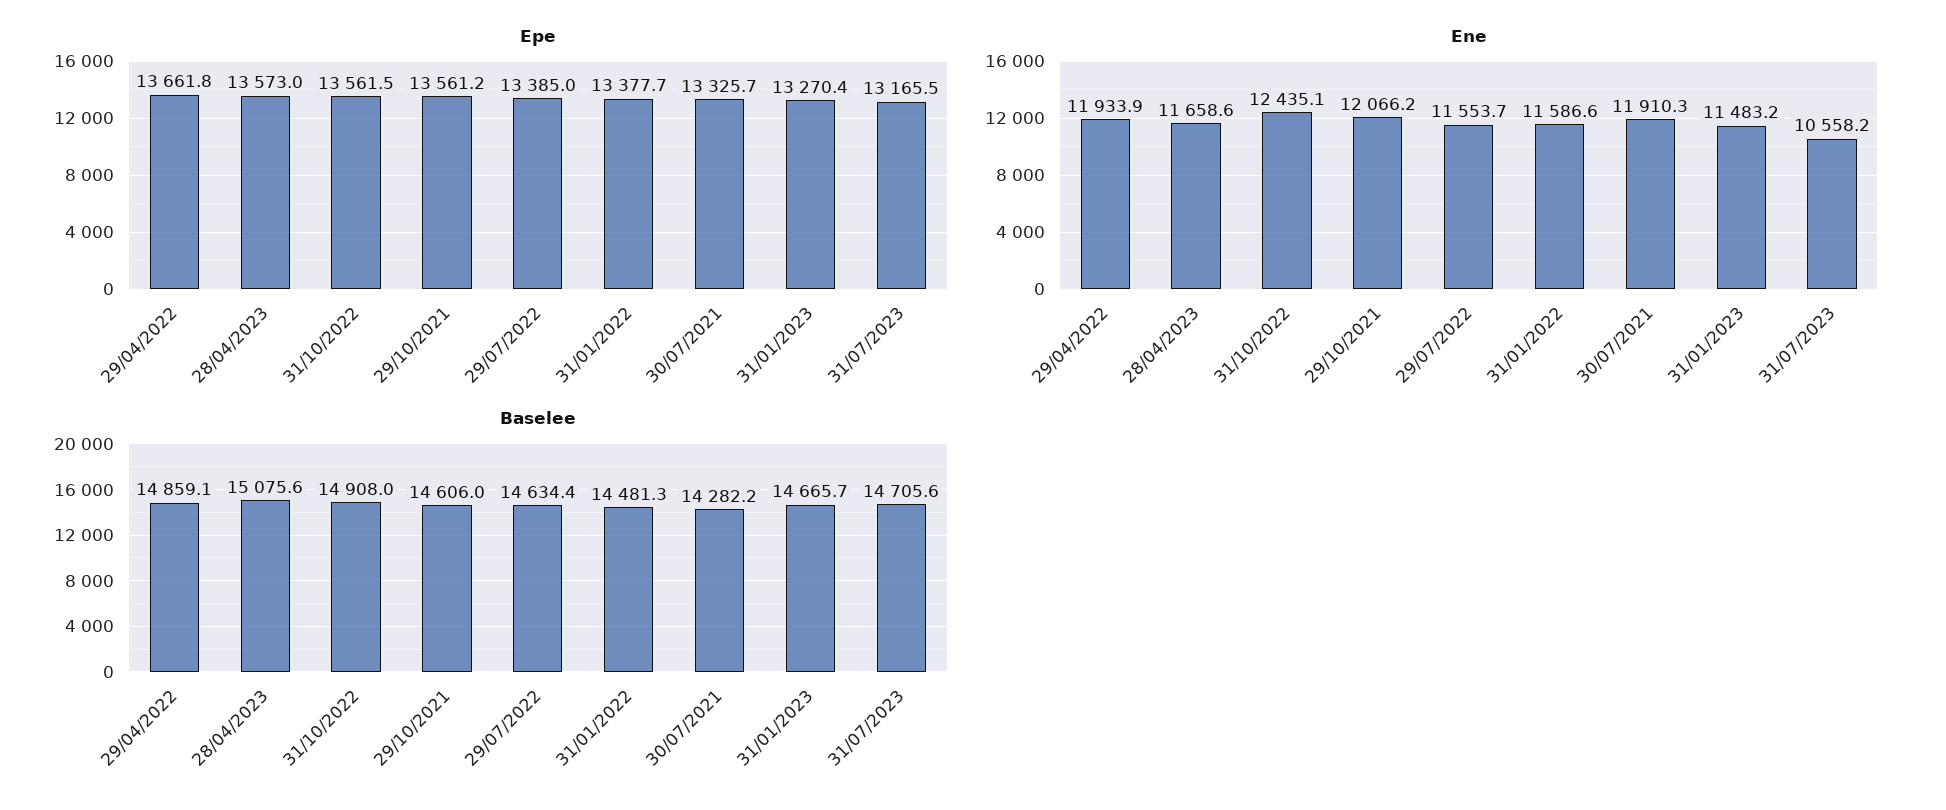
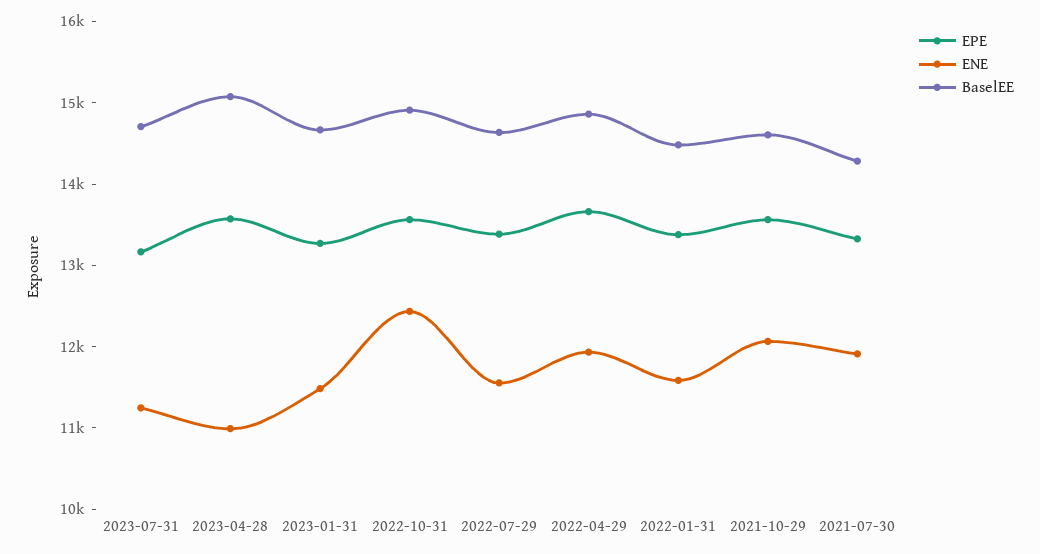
Ene, 28/04/2023: 11658.6 -> 11000
Ene, 31/07/2023: 10558.2 -> 11200

